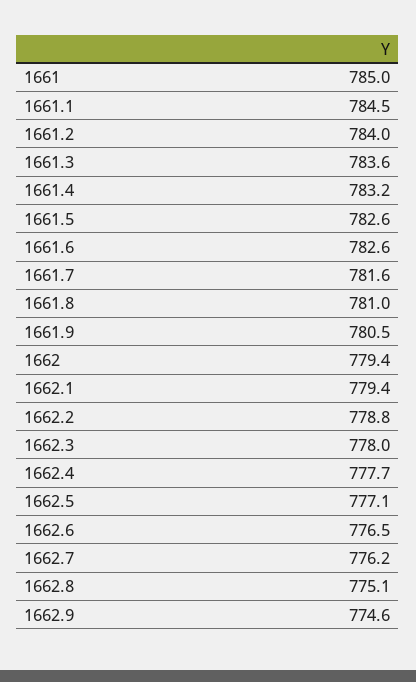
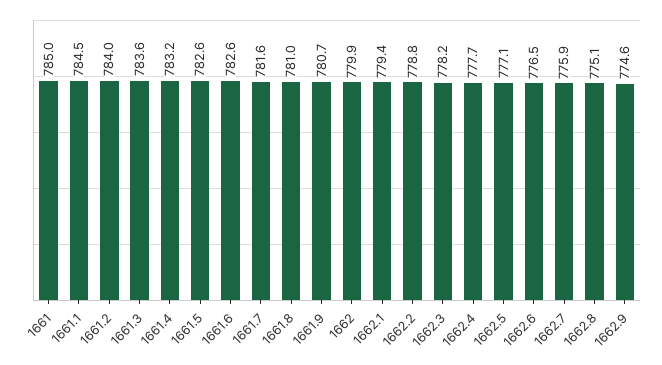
1661.9: 780.5 -> 780.7
1662: 779.4 -> 779.9
1662.3: 778 -> 778.2
1662.7: 776.2 -> 775.9

